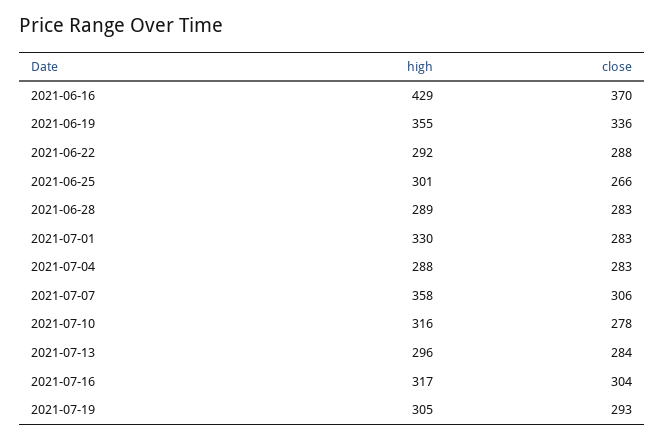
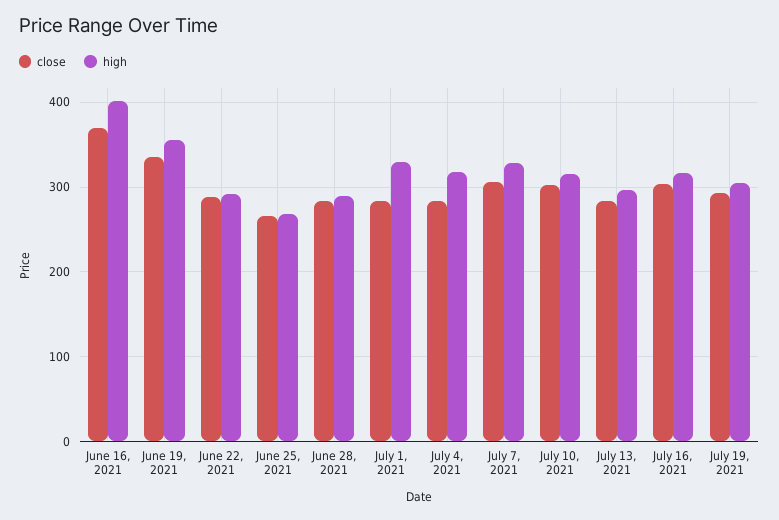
high, 2021-06-16: 429 -> 400
high, 2021-06-25: 301 -> 270
high, 2021-07-04: 288 -> 320
high, 2021-07-07: 358 -> 330
close, 2021-07-10: 278 -> 300

